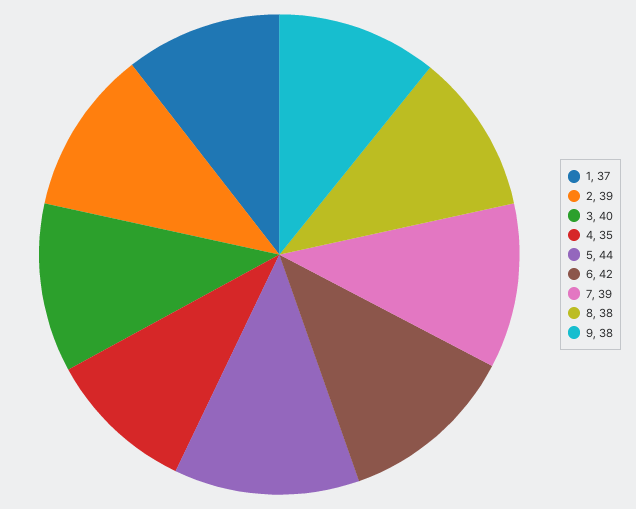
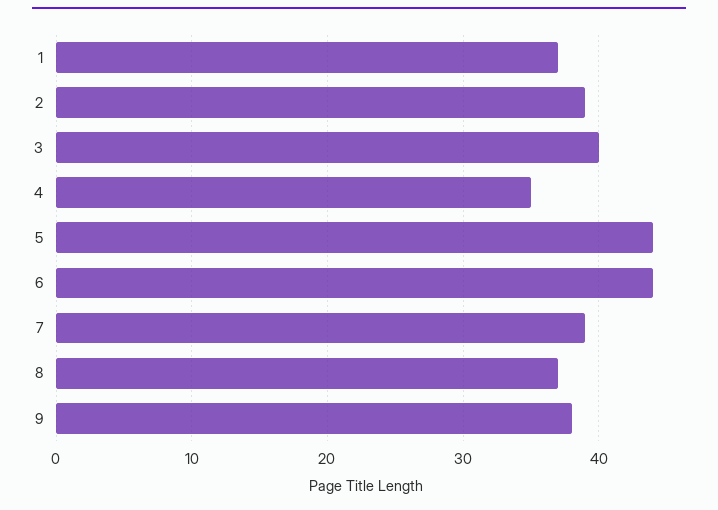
6: 42 -> 44
8: 38 -> 37

